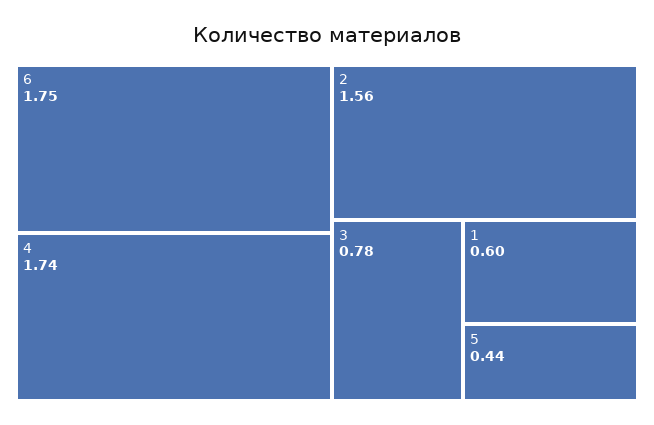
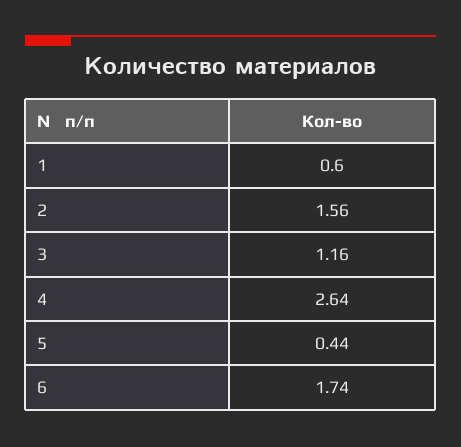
6: 1.75 -> 1.74
4: 1.74 -> 2.64
3: 0.78 -> 1.16

